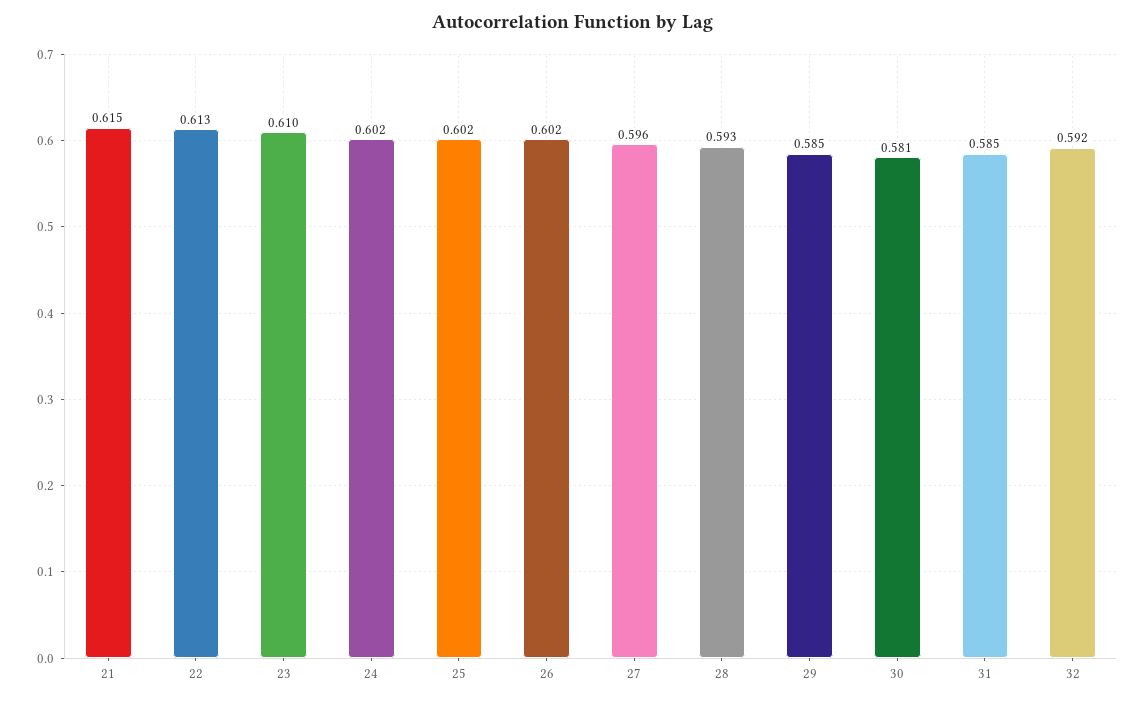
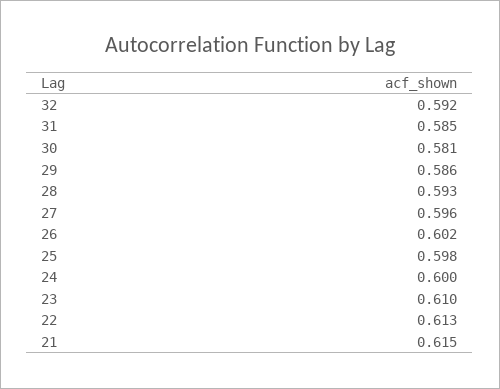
24: 0.602 -> 0.6
25: 0.602 -> 0.598
29: 0.585 -> 0.586

